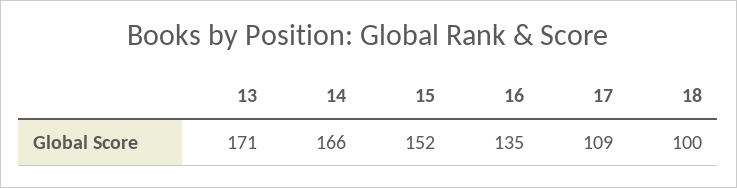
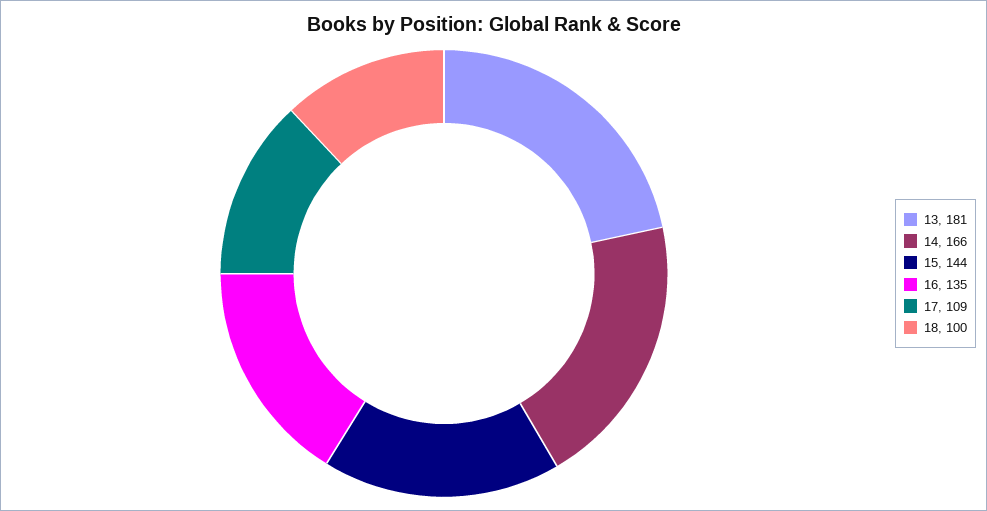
13: 171 -> 181
15: 152 -> 144

